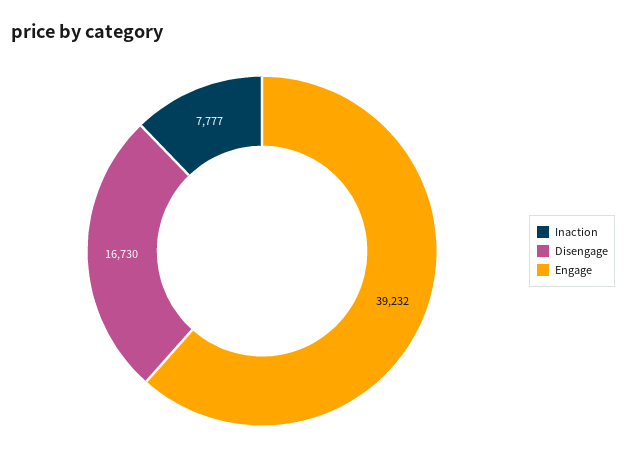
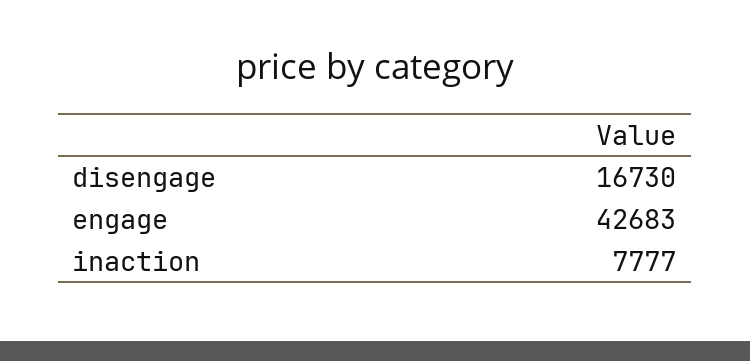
Engage: 39232 -> 42683

